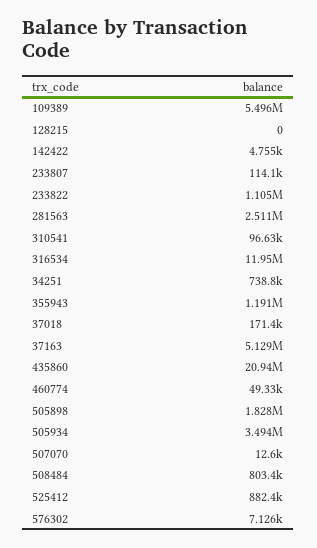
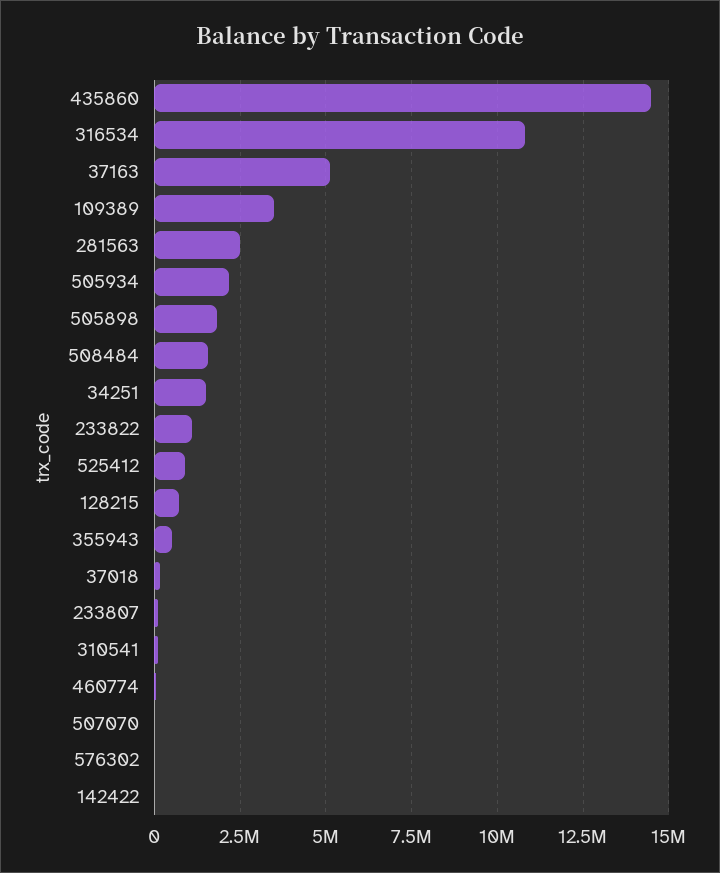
109389: 5496000 -> 3500000
128215: 0 -> 750000
316534: 11950000 -> 10750000
34251: 738800 -> 1500000
355943: 1191000 -> 500000
435860: 20940000 -> 14500000
505934: 3494000 -> 2250000
508484: 803400 -> 1500000

